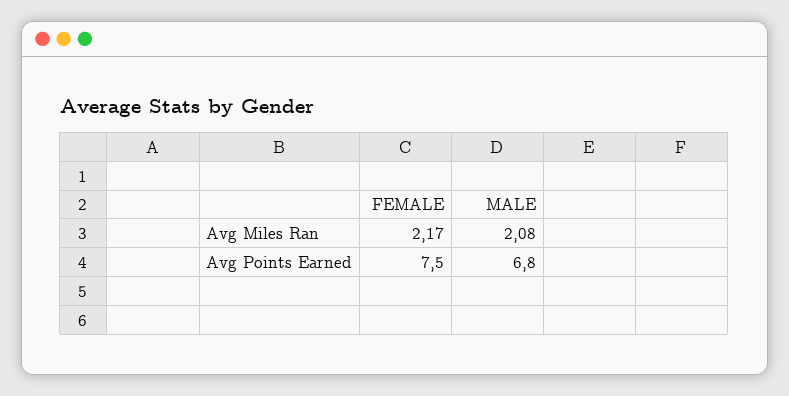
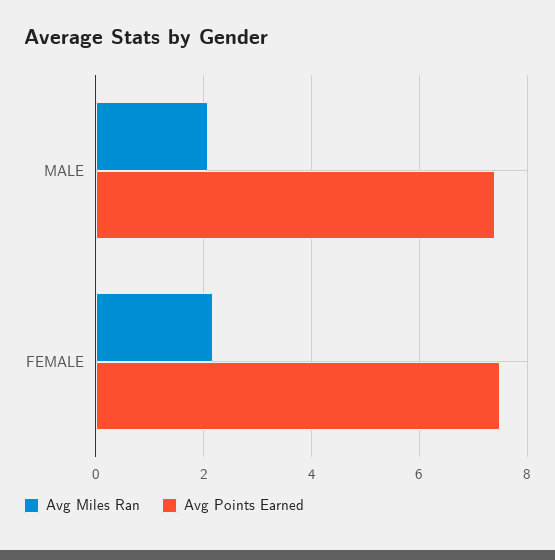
Avg Points Earned, MALE: 6.8 -> 7.4

